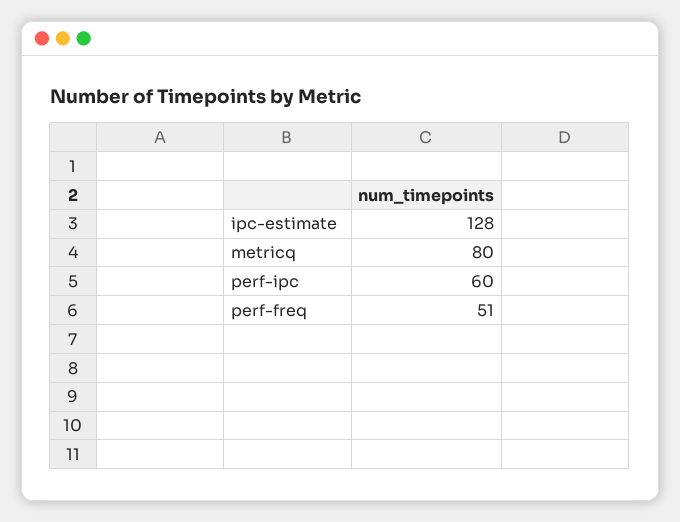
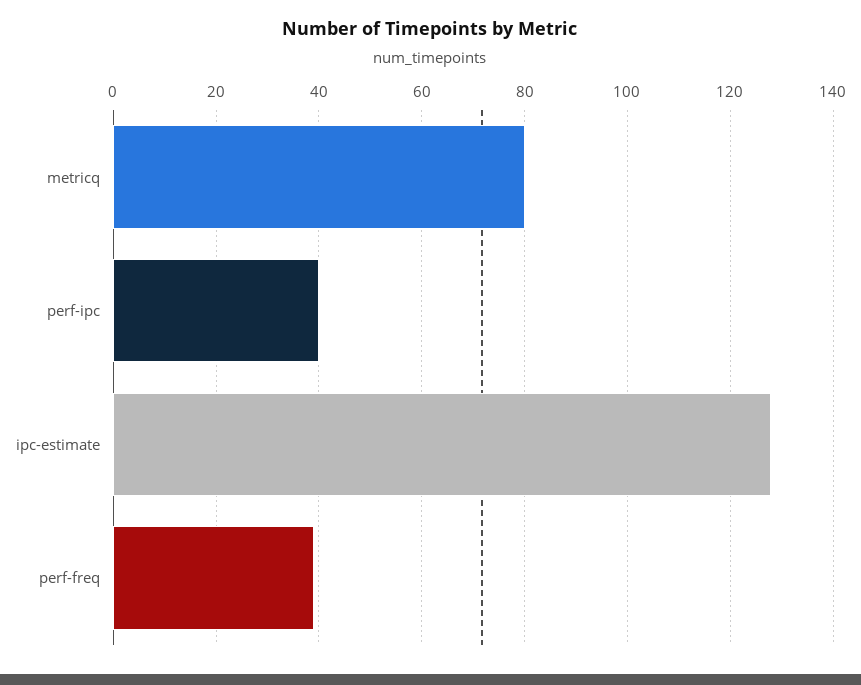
perf-ipc: 60 -> 40
perf-freq: 51 -> 40

